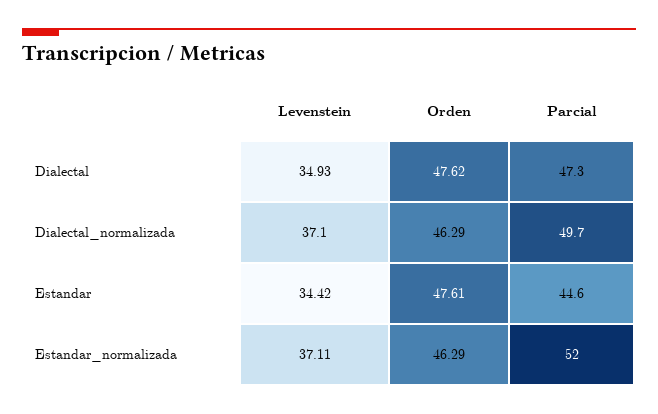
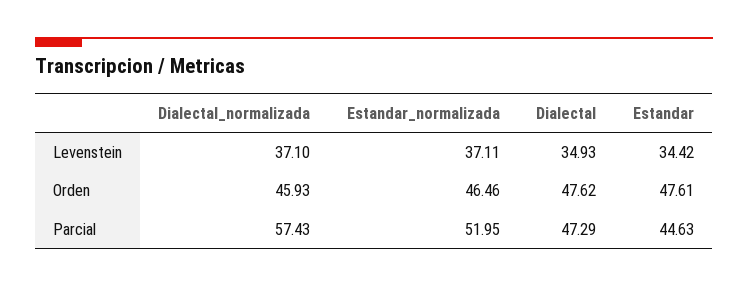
Orden, Dialectal_normalizada: 46.29 -> 45.93
Parcial, Dialectal_normalizada: 49.7 -> 57.43
Orden, Estandar_normalizada: 46.29 -> 46.46

